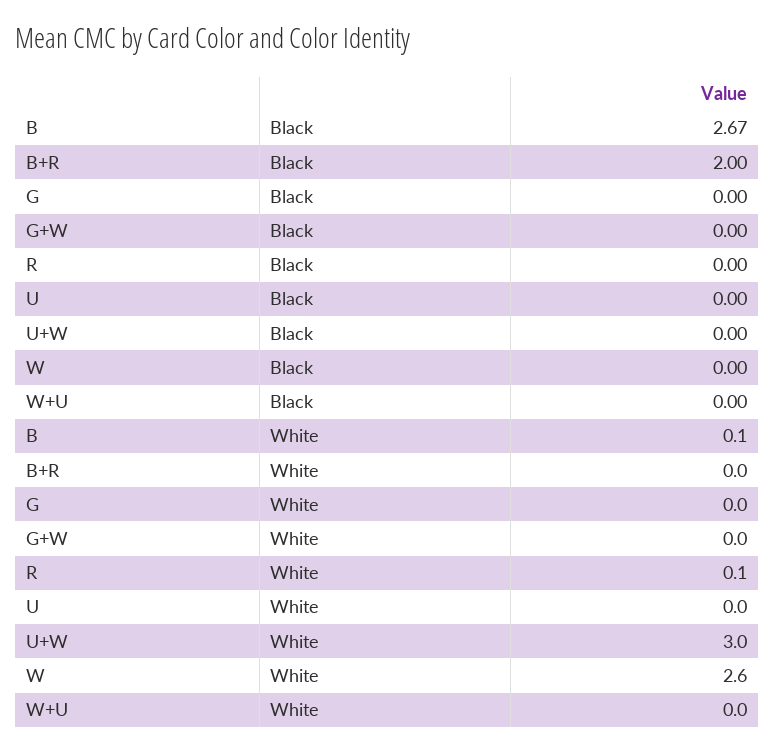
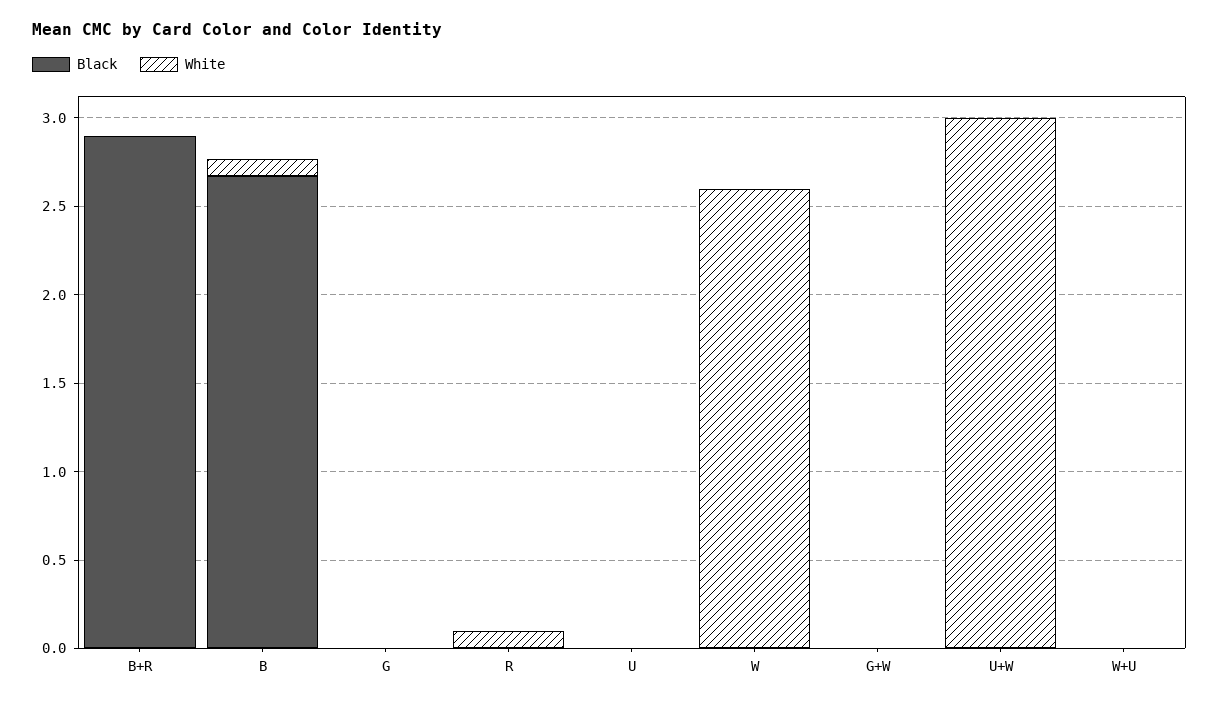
Black, B+R: 2 -> 2.9

